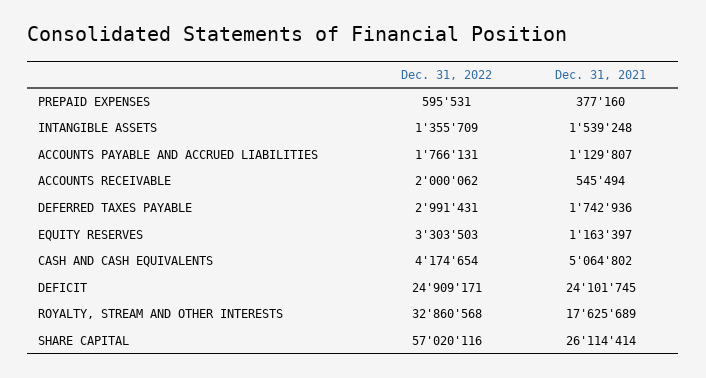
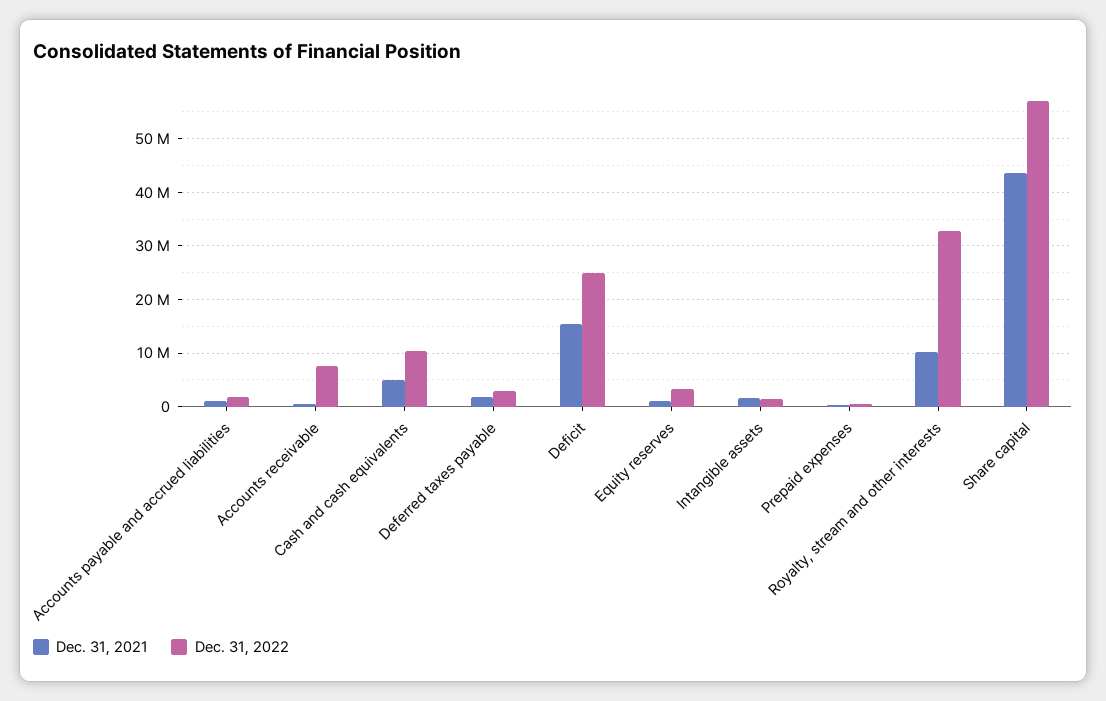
Dec. 31, 2022, ACCOUNTS RECEIVABLE: 2000062 -> 8000000
Dec. 31, 2022, CASH AND CASH EQUIVALENTS: 4174654 -> 10000000
Dec. 31, 2021, DEFICIT: 24101745 -> 16000000
Dec. 31, 2021, ROYALTY, STREAM AND OTHER INTERESTS: 17625689 -> 10000000
Dec. 31, 2021, SHARE CAPITAL: 26114414 -> 44000000

